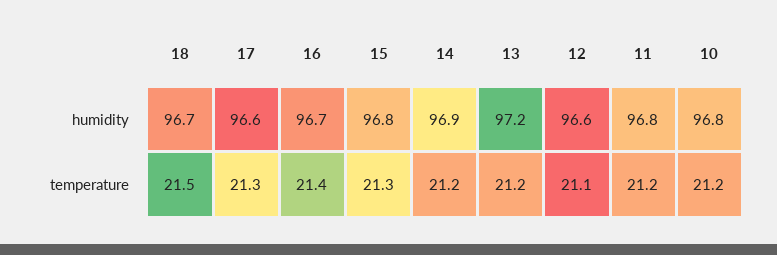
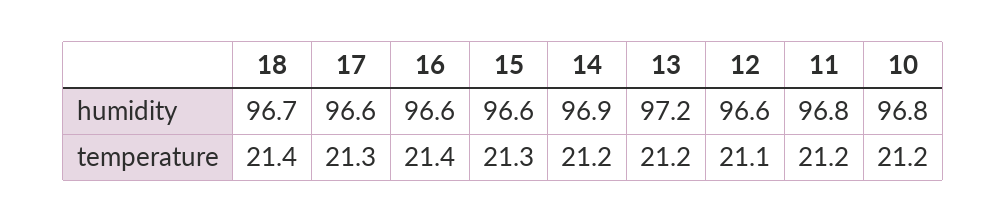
16, humidity: 96.7 -> 96.6
15, humidity: 96.8 -> 96.6
18, temperature: 21.5 -> 21.4

